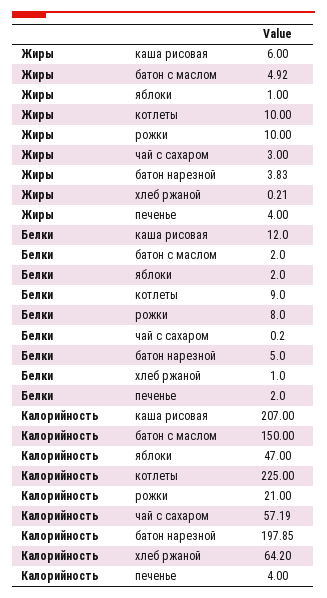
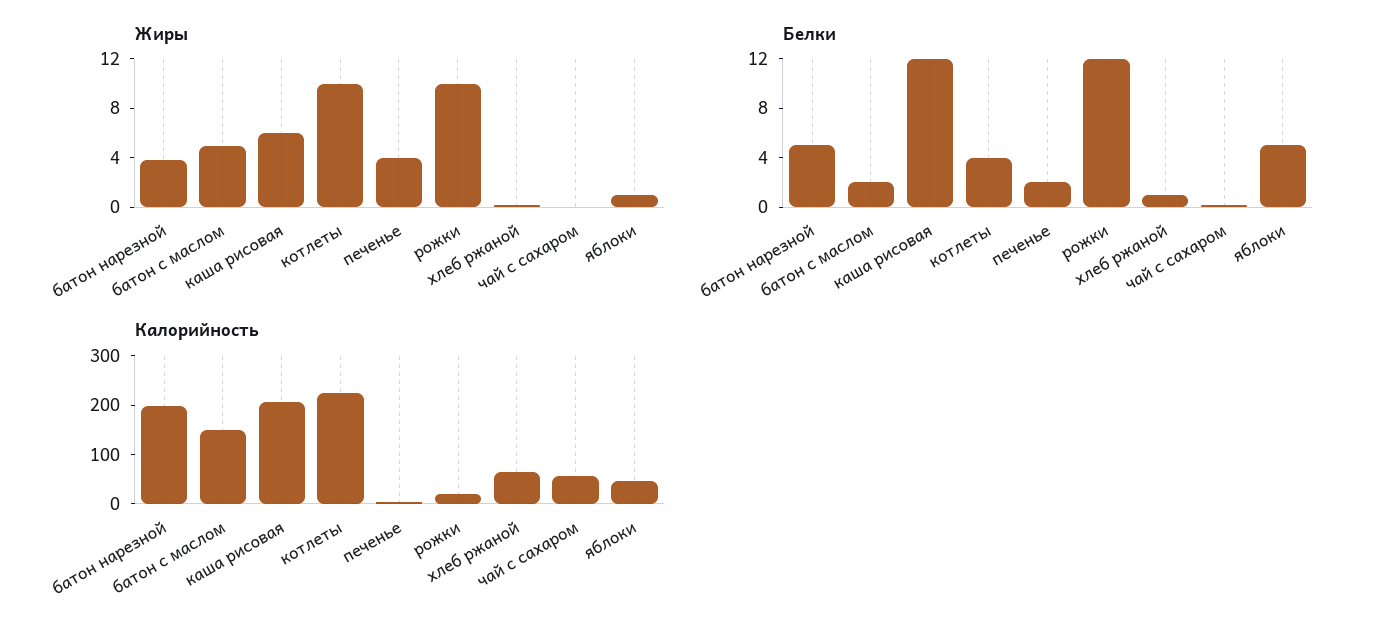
Жиры, чай с сахаром: 3 -> 0
Белки, яблоки: 2 -> 5
Белки, котлеты: 9 -> 4
Белки, рожки: 8 -> 12

